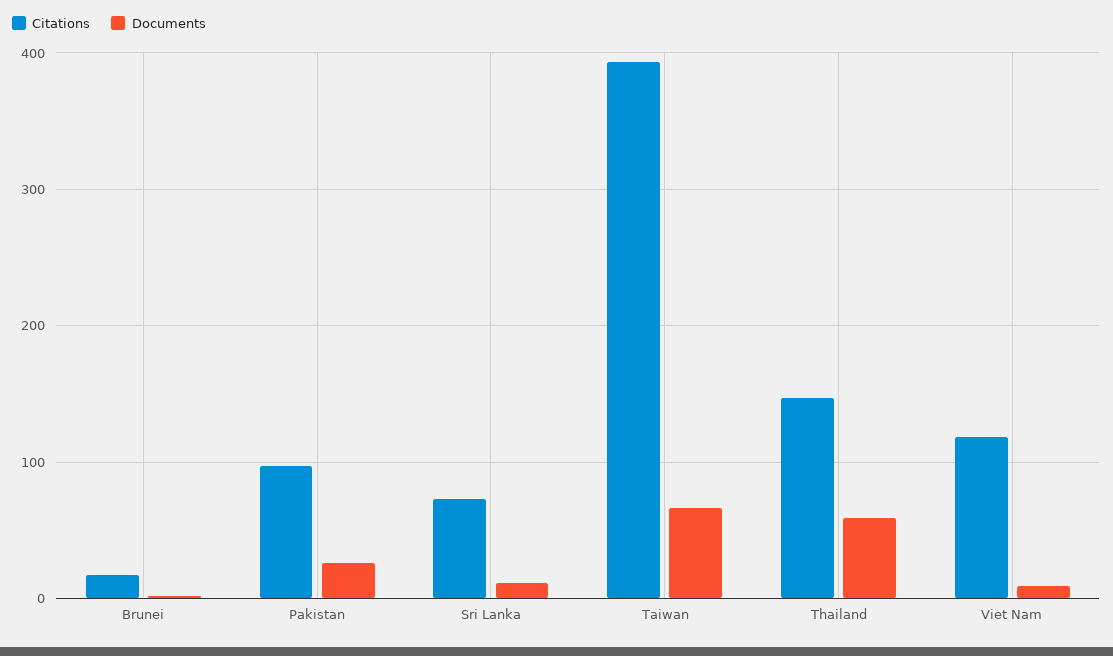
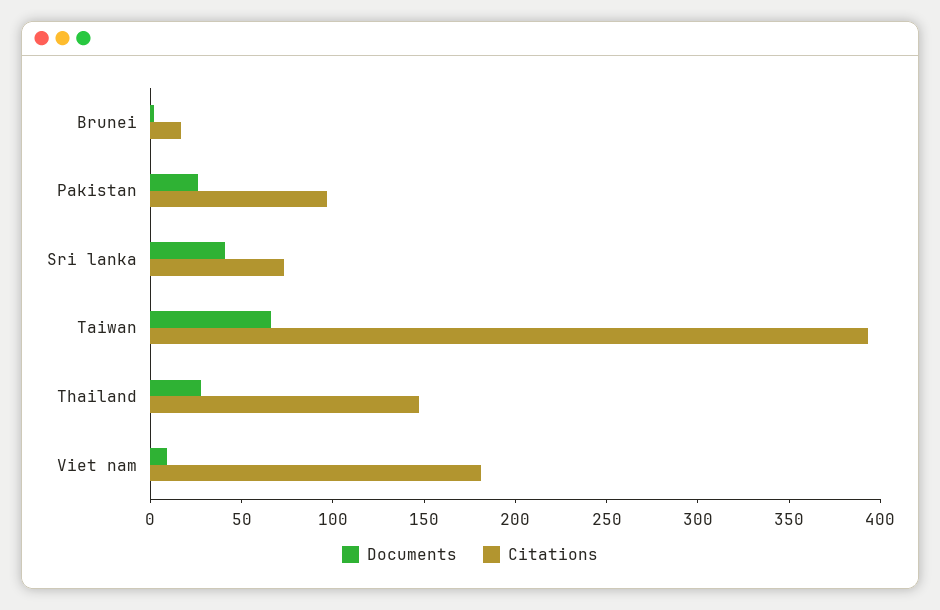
Documents, Sri Lanka: 10 -> 40
Documents, Thailand: 60 -> 30
Citations, Viet Nam: 120 -> 180

